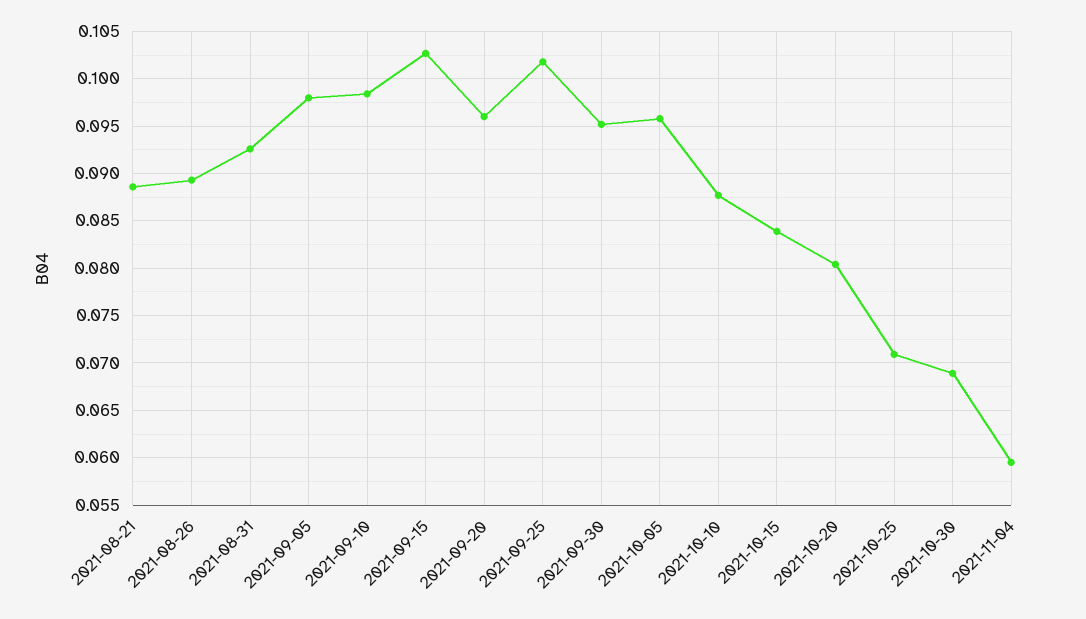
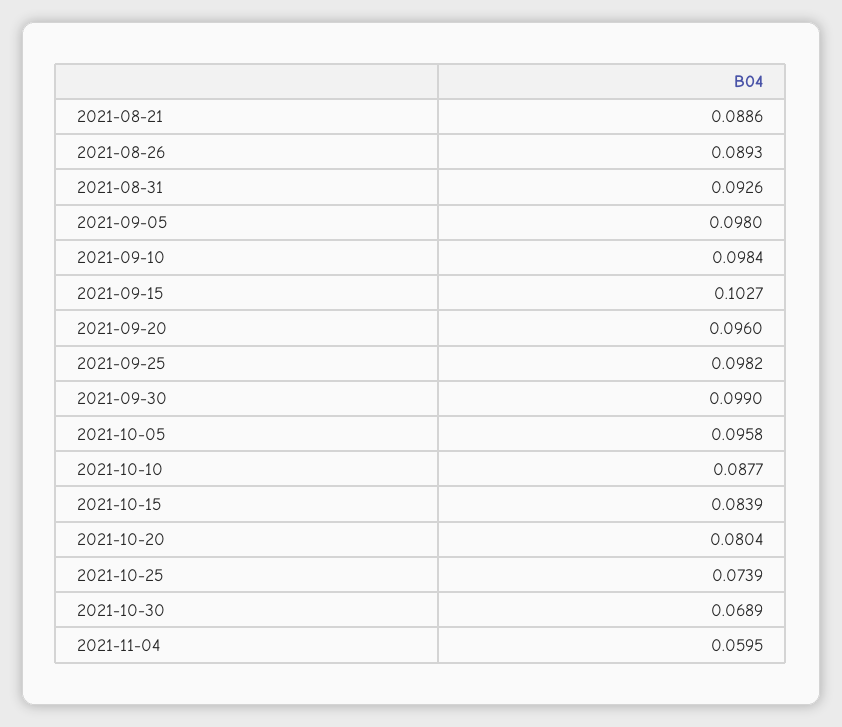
2021-09-25: 0.102 -> 0.0982
2021-09-30: 0.095 -> 0.099
2021-10-25: 0.071 -> 0.0739

